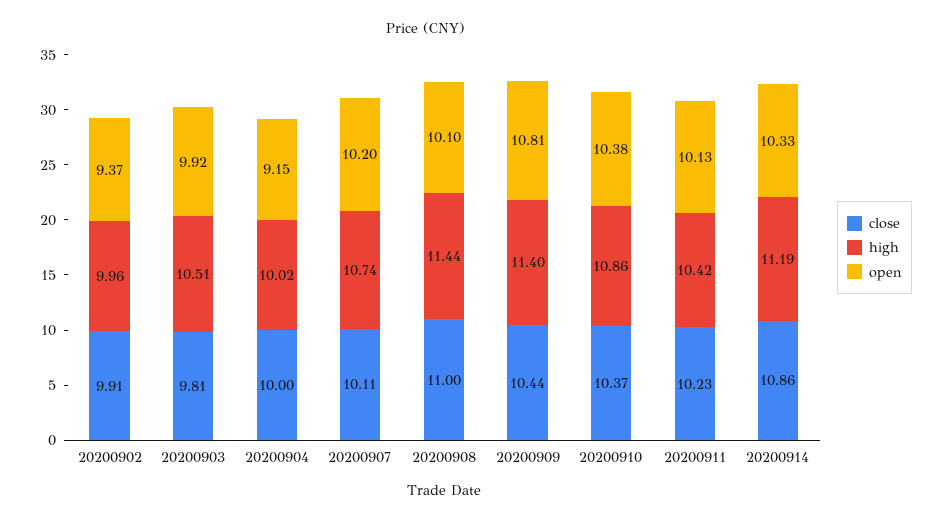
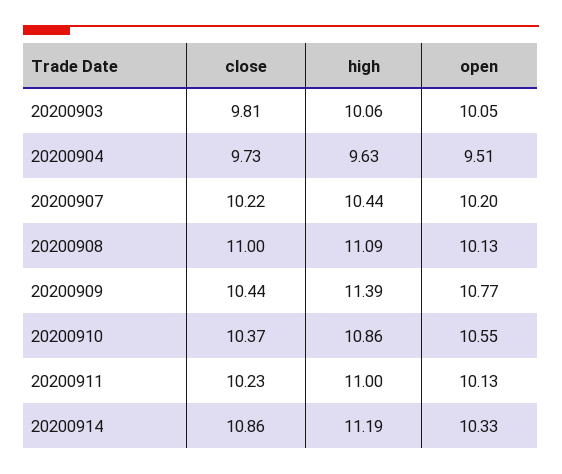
close, 20200902: 9.91 -> none
high, 20200902: 9.96 -> none
open, 20200902: 9.37 -> none
high, 20200903: 10.51 -> 10.06
open, 20200903: 9.92 -> 10.05
close, 20200904: 10 -> 9.73
high, 20200904: 10.02 -> 9.63
open, 20200904: 9.15 -> 9.51
close, 20200907: 10.11 -> 10.22
high, 20200907: 10.74 -> 10.44
high, 20200908: 11.44 -> 11.09
open, 20200908: 10.1 -> 10.13
high, 20200909: 11.4 -> 11.39
open, 20200909: 10.81 -> 10.77
open, 20200910: 10.38 -> 10.55
high, 20200911: 10.42 -> 11

